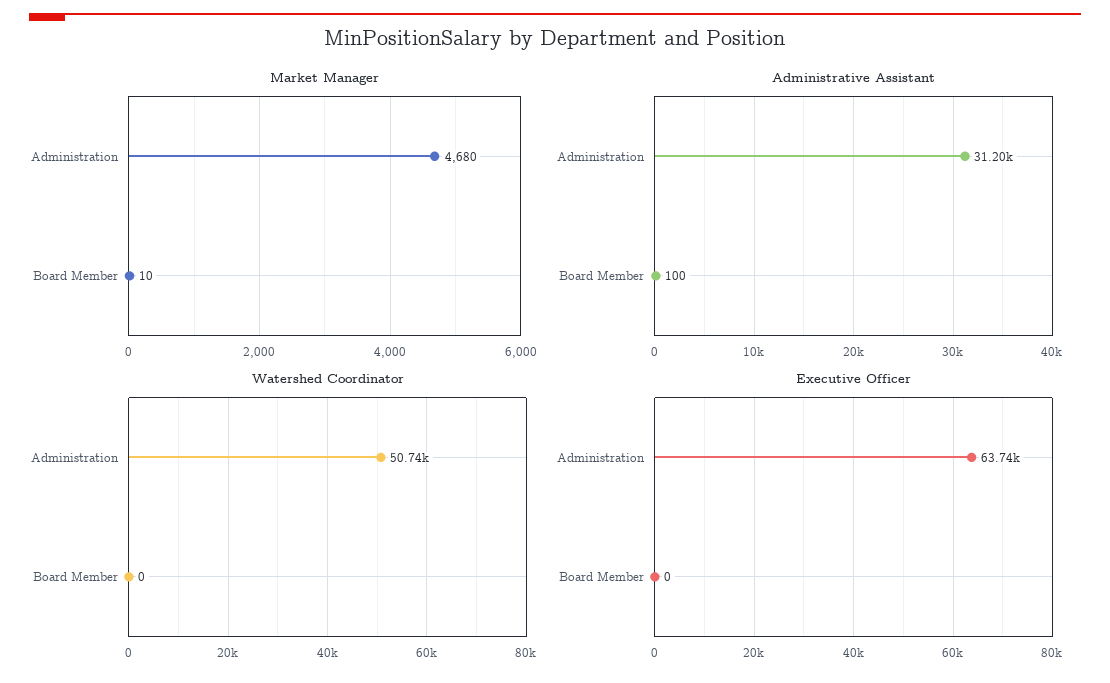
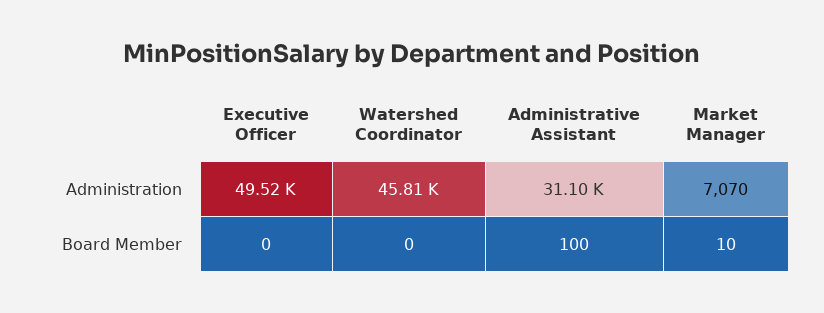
Market Manager, Administration: 4680 -> 7070
Administrative Assistant, Administration: 31200 -> 31100
Watershed Coordinator, Administration: 50740 -> 45810
Executive Officer, Administration: 63740 -> 49520

